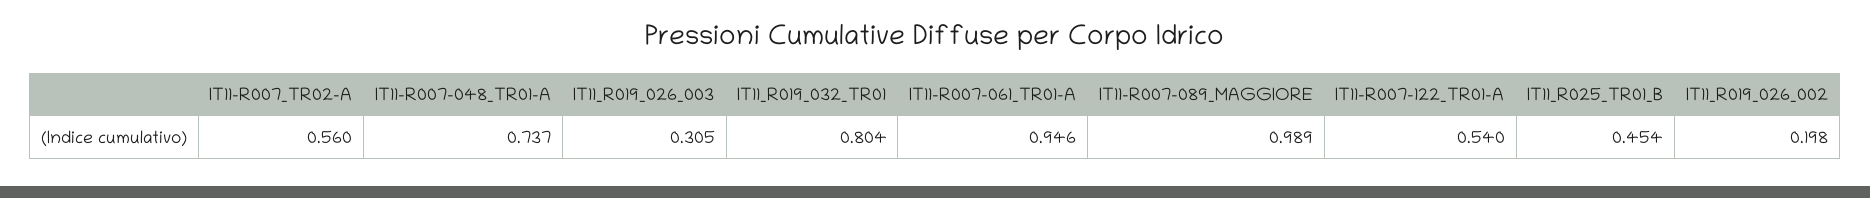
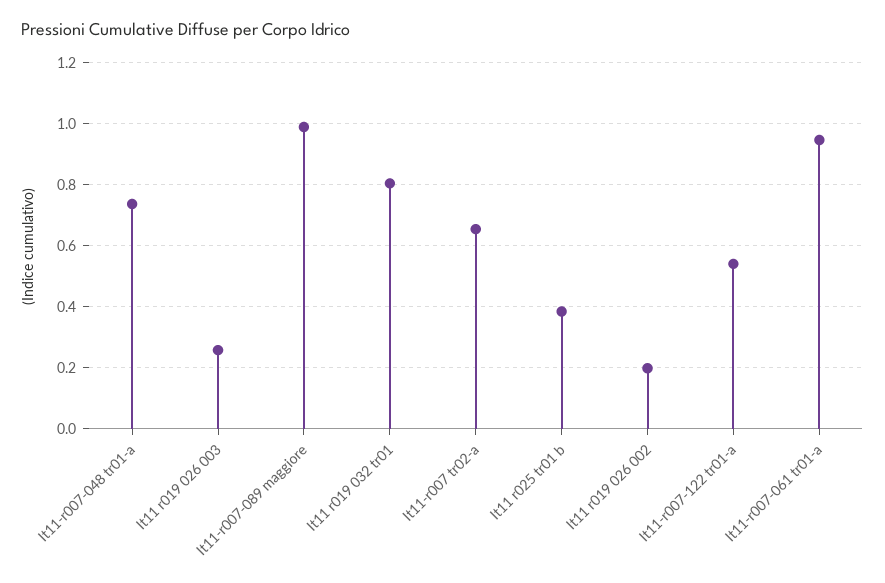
IT11-R007_TR02-A: 0.56 -> 0.66
IT11_R019_026_003: 0.305 -> 0.26
IT11_R025_TR01_B: 0.454 -> 0.38

